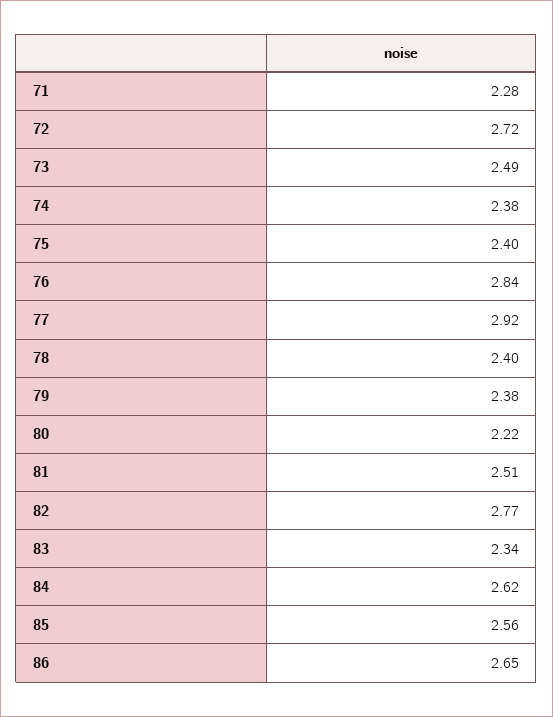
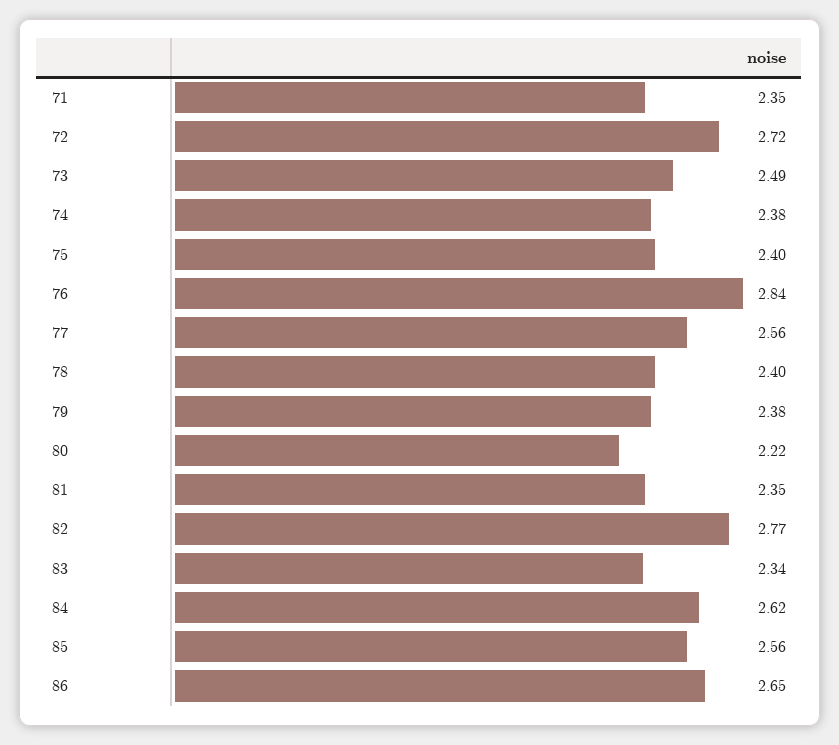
71: 2.28 -> 2.35
77: 2.92 -> 2.56
81: 2.51 -> 2.35

